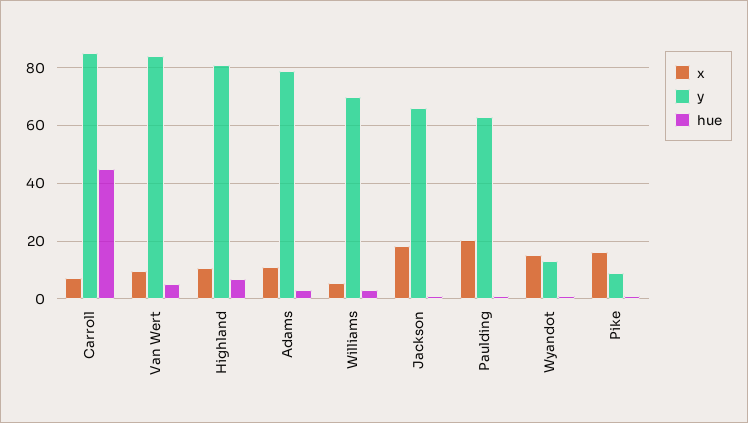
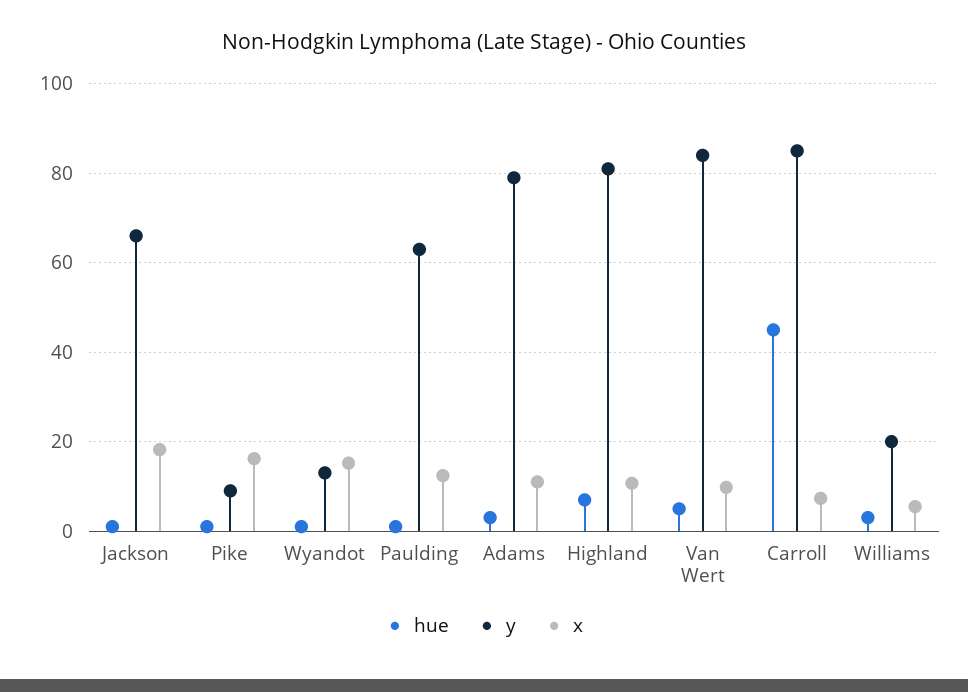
y, Williams: 70 -> 20
x, Paulding: 20 -> 12

